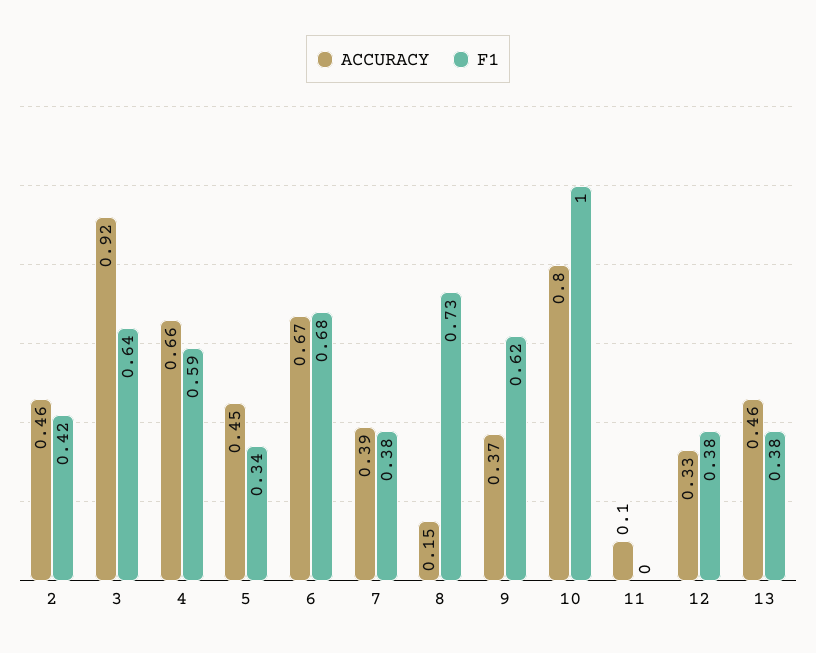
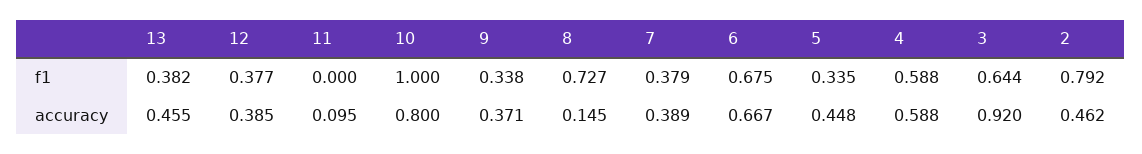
F1, 2: 0.42 -> 0.792
ACCURACY, 4: 0.66 -> 0.588
F1, 9: 0.62 -> 0.338
ACCURACY, 12: 0.33 -> 0.385

